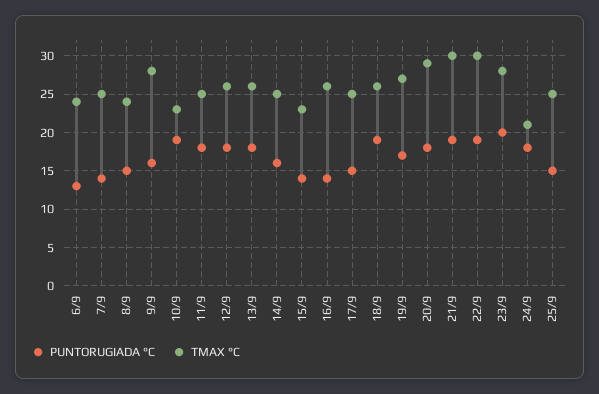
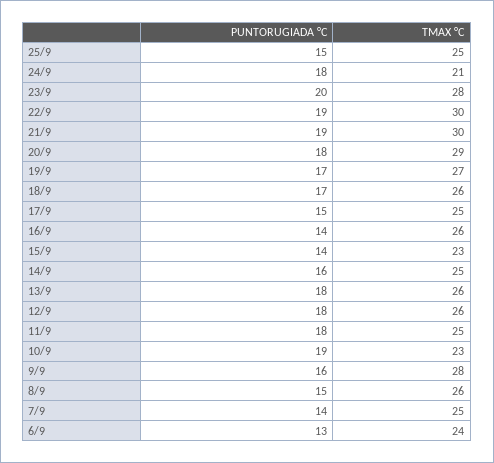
TMAX °C, 8/9: 24 -> 26
PUNTORUGIADA °C, 18/9: 19 -> 17

